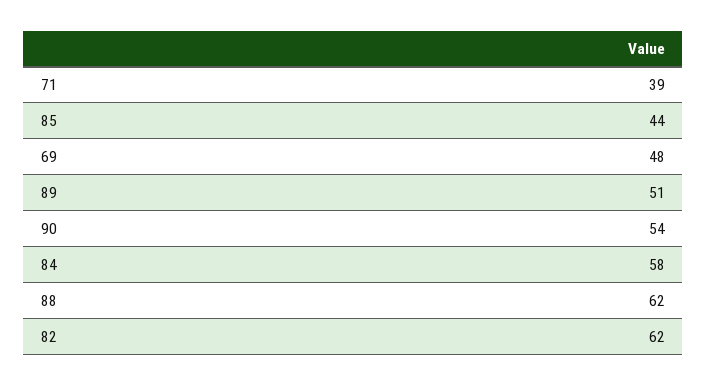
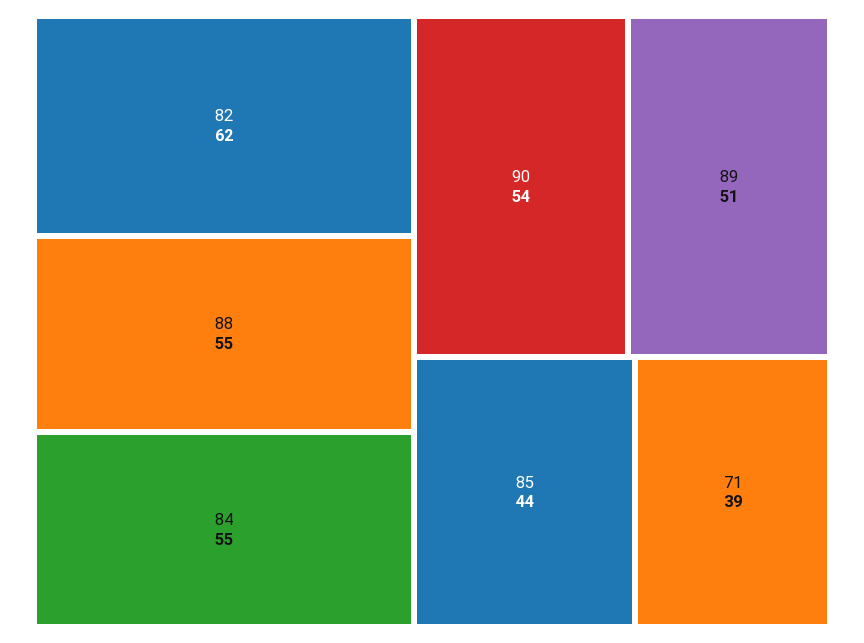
69: 48 -> none
84: 58 -> 55
88: 62 -> 55

